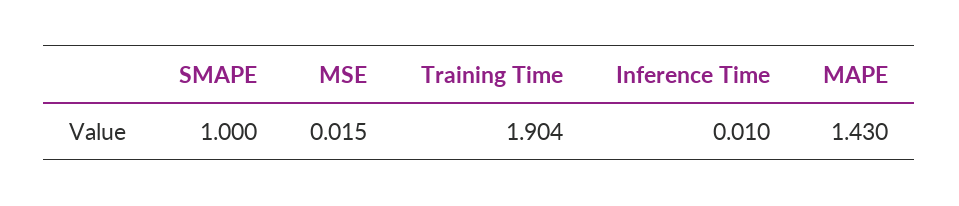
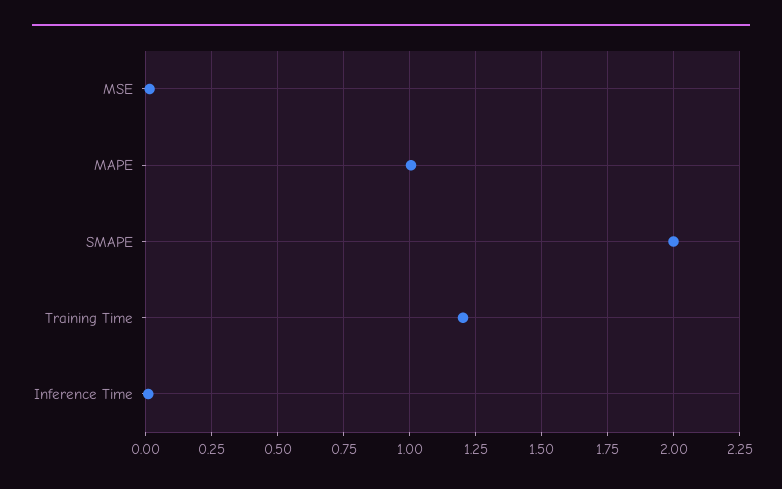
SMAPE: 1 -> 2
Training Time: 1.904 -> 1.2
MAPE: 1.43 -> 1

